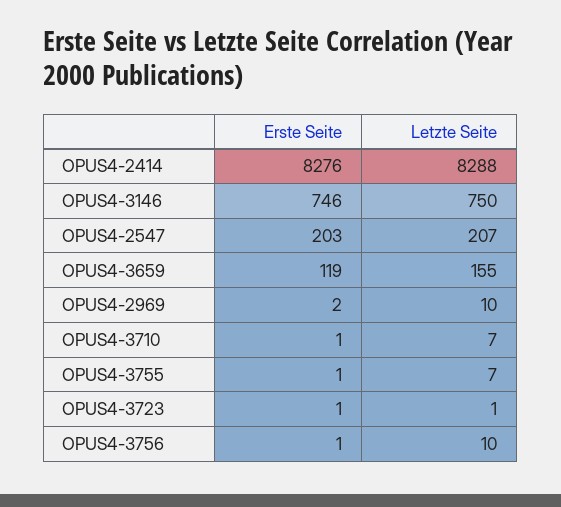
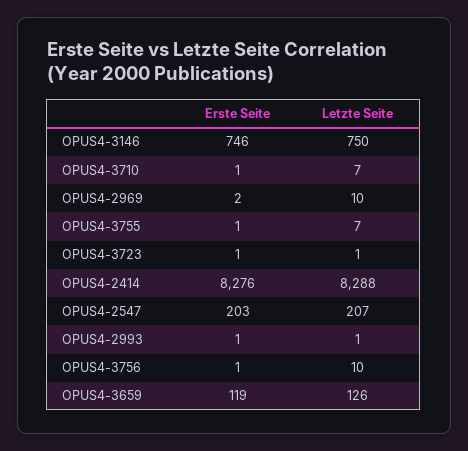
Letzte Seite, OPUS4-3659: 155 -> 126
Erste Seite, OPUS4-2993: none -> 1
Letzte Seite, OPUS4-2993: none -> 1

